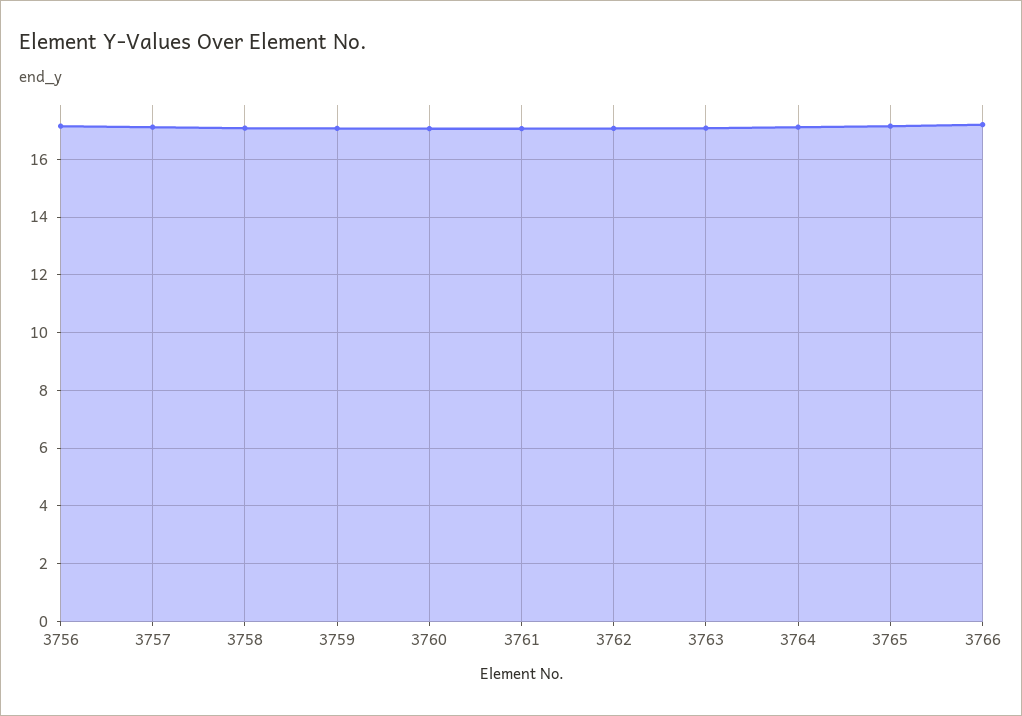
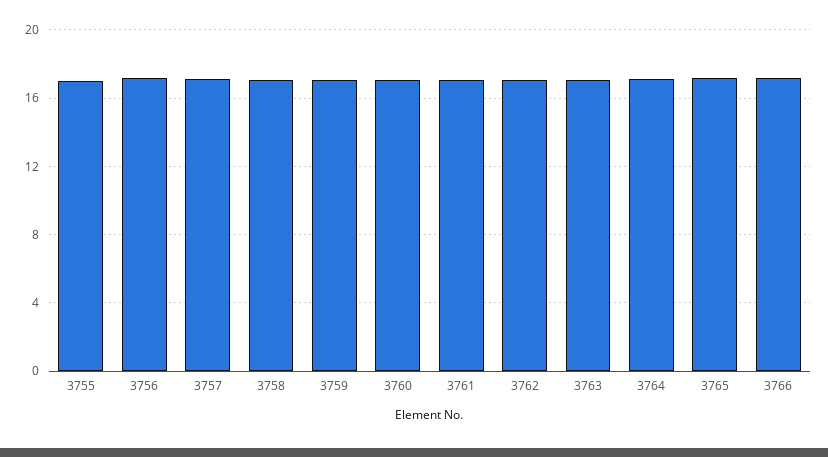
3755: none -> 17

